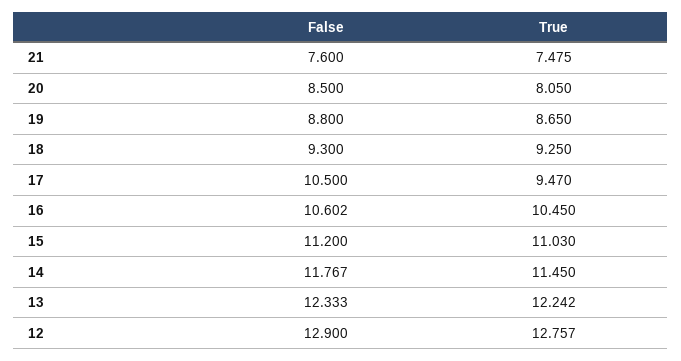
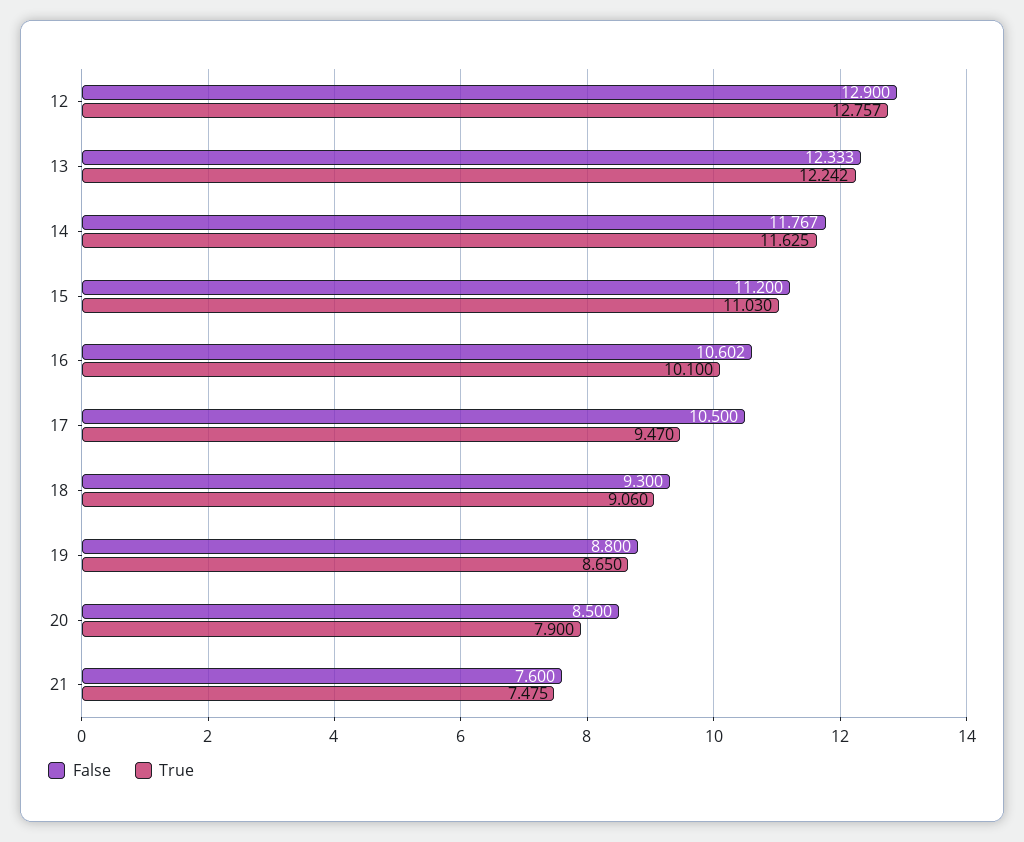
True, 20: 8.05 -> 7.9
True, 18: 9.25 -> 9.06
True, 16: 10.45 -> 10.1
True, 14: 11.45 -> 11.625

